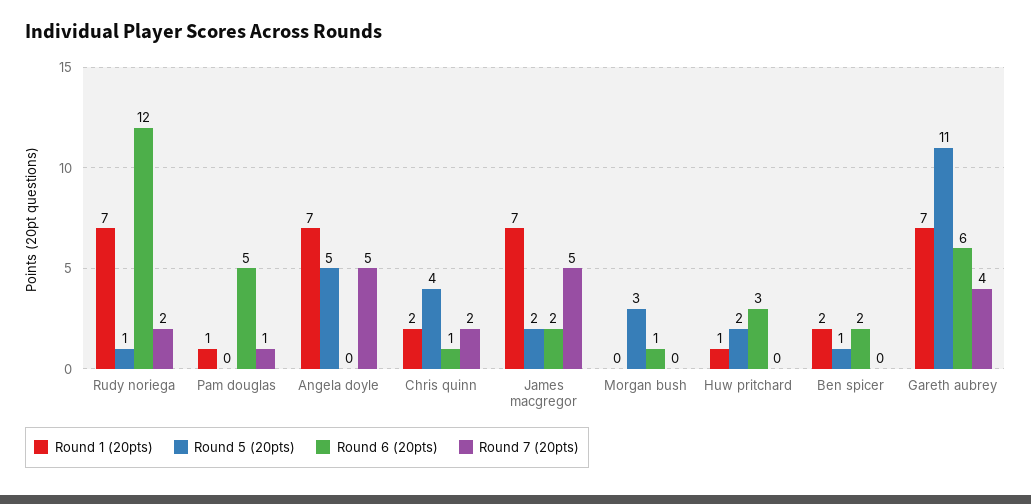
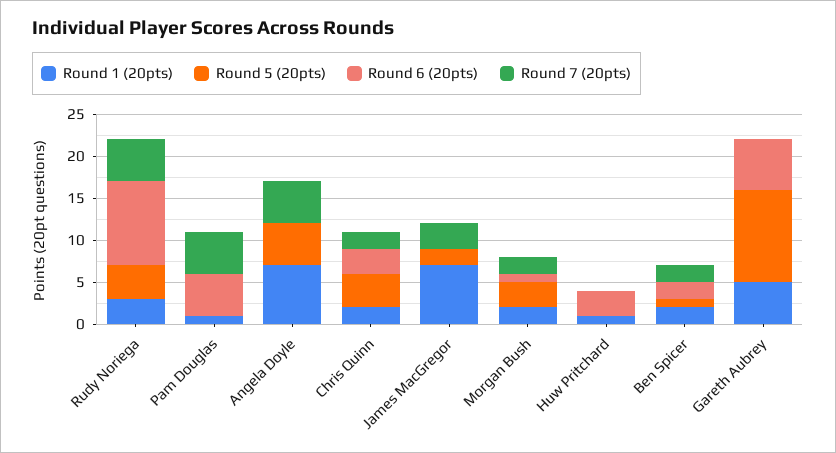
Round 1 (20pts), Rudy noriega: 7 -> 3
Round 5 (20pts), Rudy noriega: 1 -> 4
Round 6 (20pts), Rudy noriega: 12 -> 10
Round 7 (20pts), Rudy noriega: 2 -> 5
Round 7 (20pts), Pam douglas: 1 -> 5
Round 6 (20pts), Chris quinn: 1 -> 3
Round 6 (20pts), James macgregor: 2 -> 0
Round 7 (20pts), James macgregor: 5 -> 3
Round 1 (20pts), Morgan bush: 0 -> 2
Round 7 (20pts), Morgan bush: 0 -> 2
Round 5 (20pts), Huw pritchard: 2 -> 0
Round 7 (20pts), Ben spicer: 0 -> 2
Round 1 (20pts), Gareth aubrey: 7 -> 5
Round 7 (20pts), Gareth aubrey: 4 -> 0

